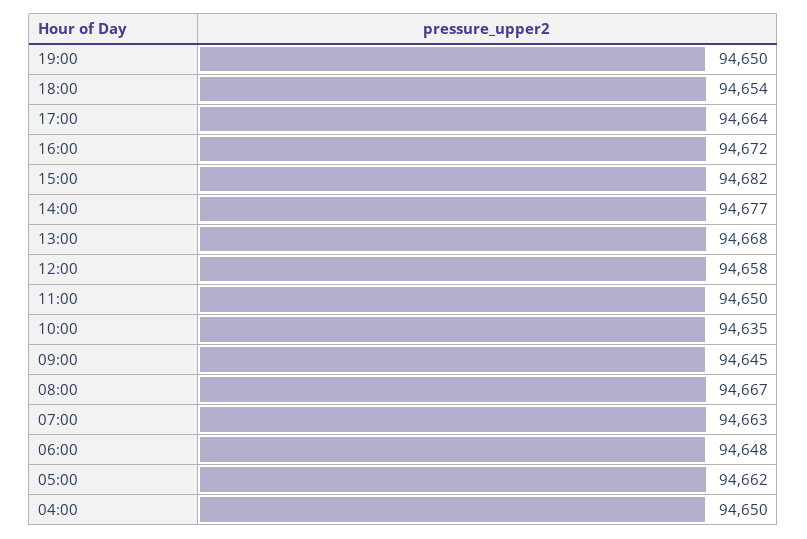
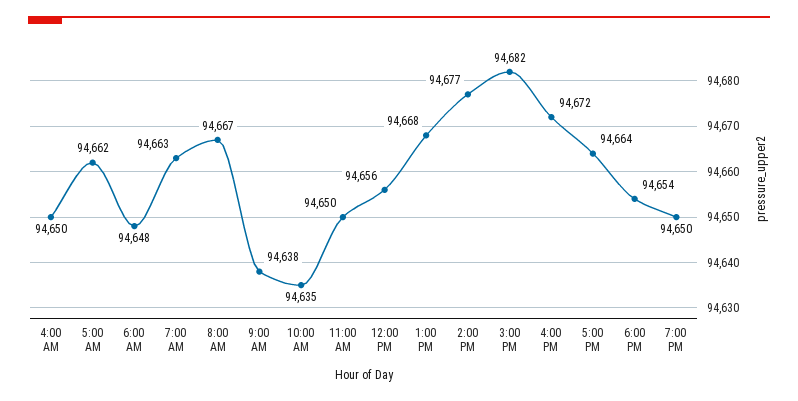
12:00: 94658 -> 94656
09:00: 94645 -> 94638

